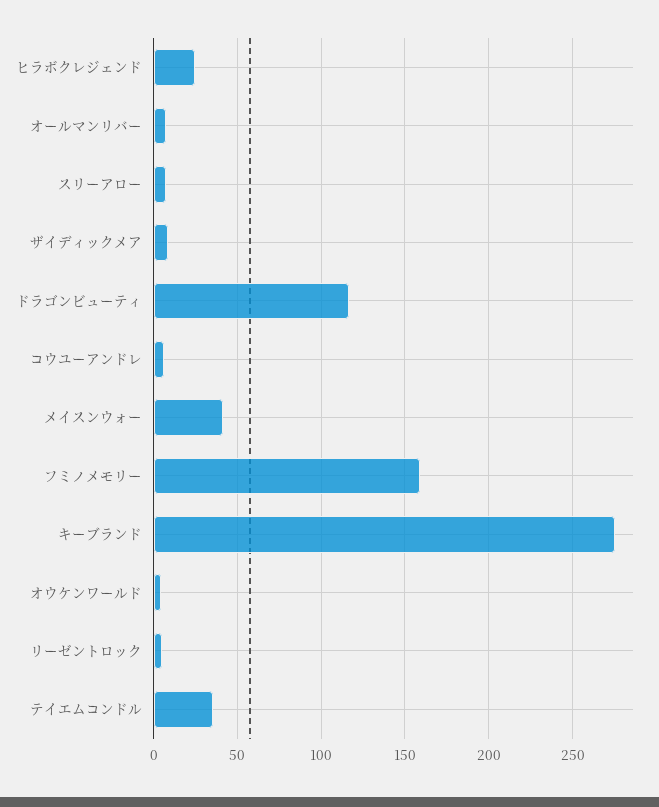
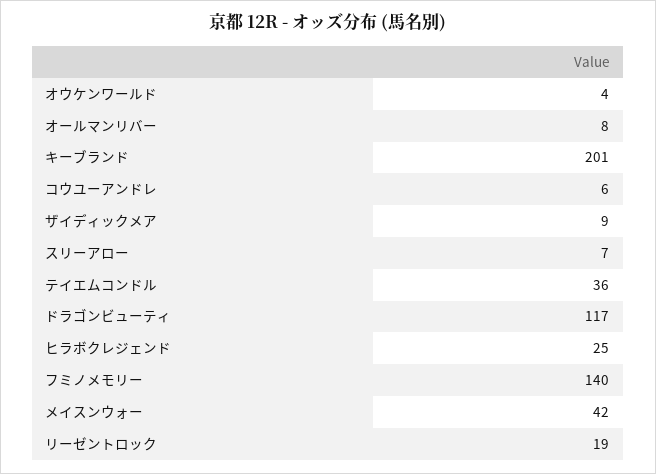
フミノメモリー: 160 -> 140
キーブランド: 275 -> 201
リーゼントロック: 5 -> 19

